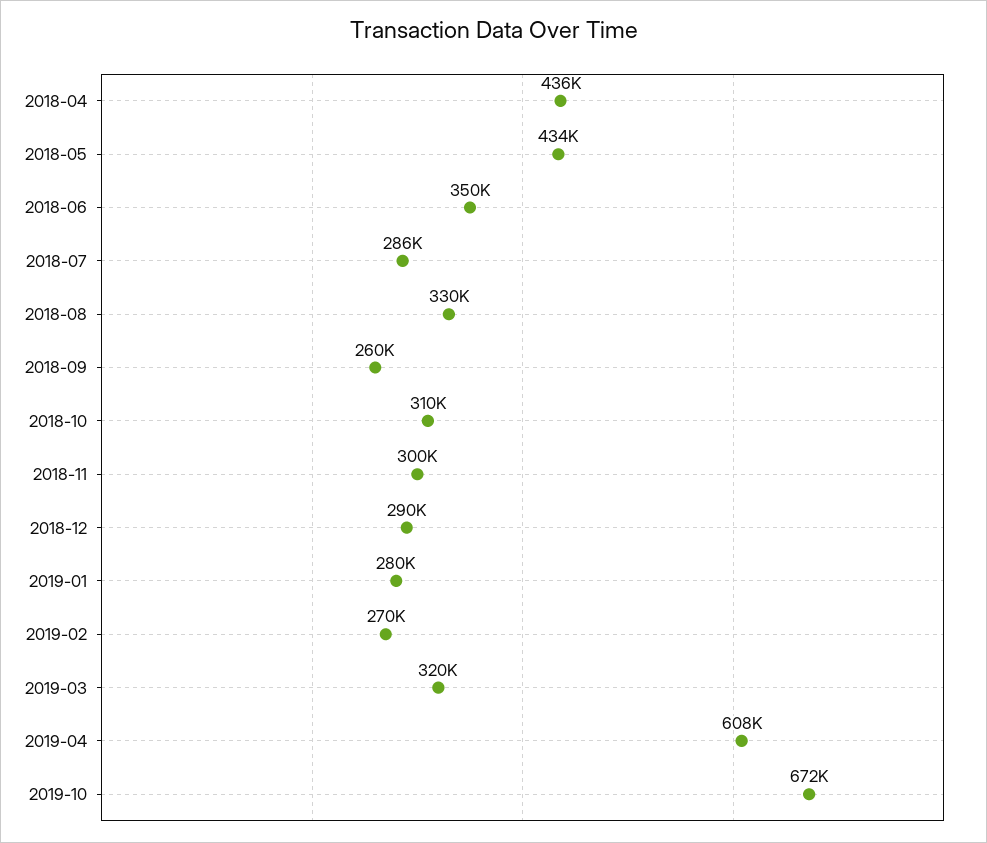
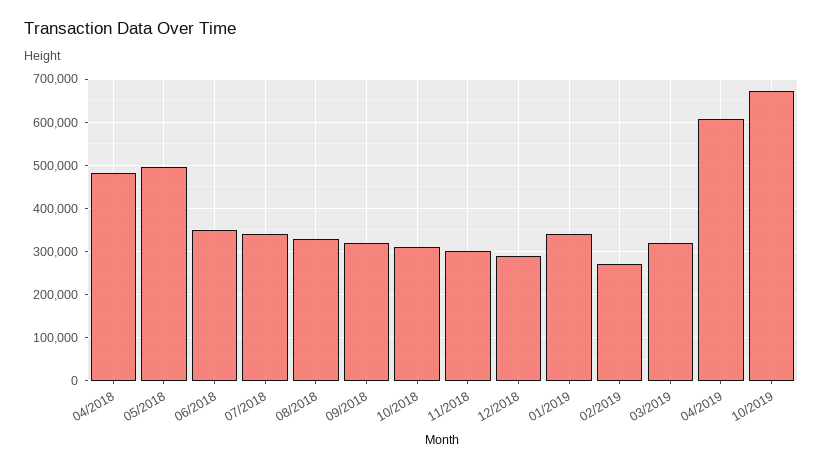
2018-04: 436000 -> 480000
2018-05: 434000 -> 500000
2018-07: 286000 -> 340000
2018-09: 260000 -> 320000
2019-01: 280000 -> 340000

